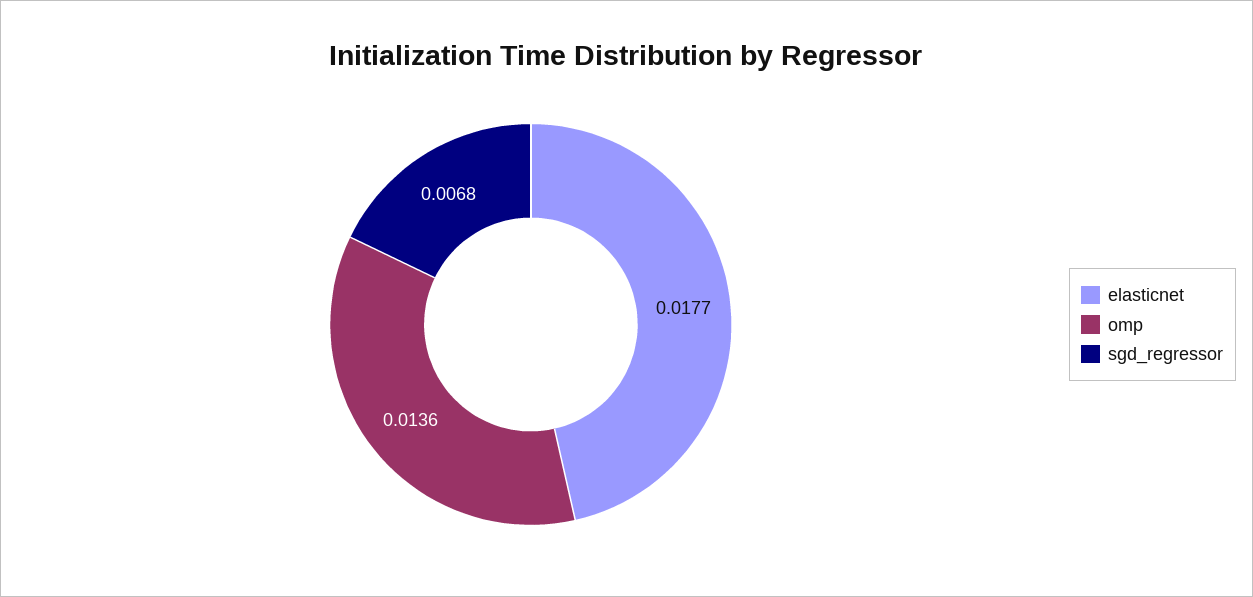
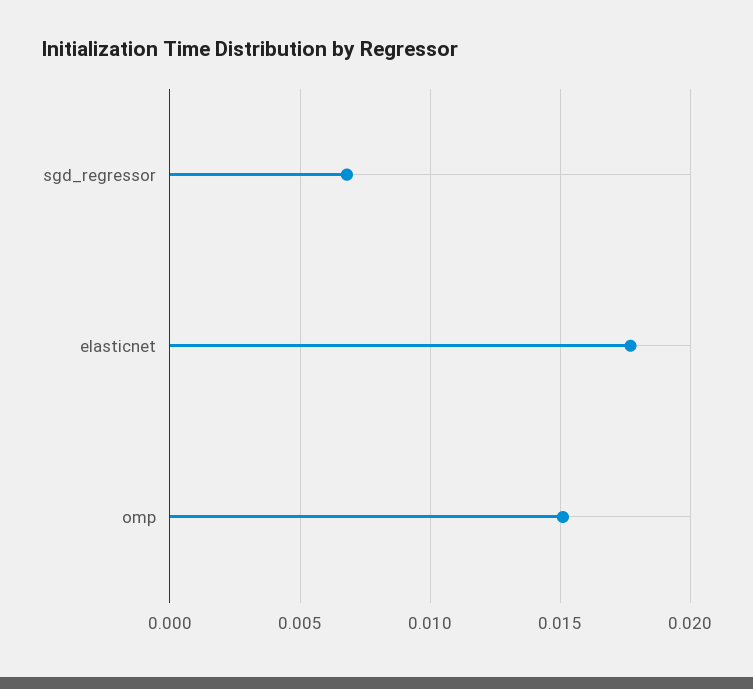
omp: 0.0136 -> 0.015

